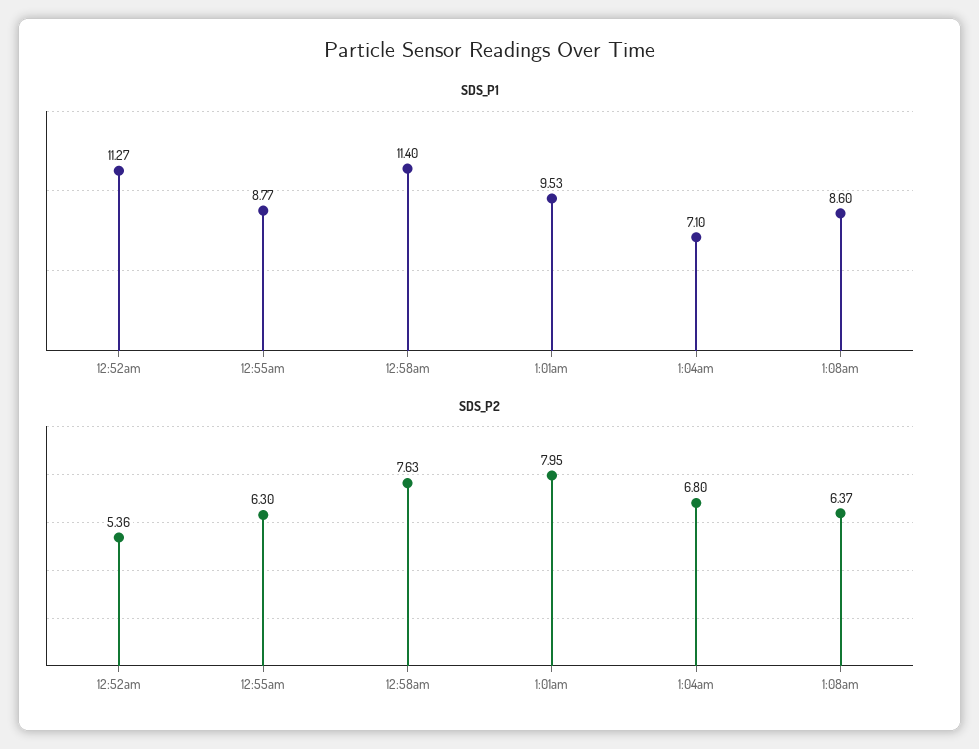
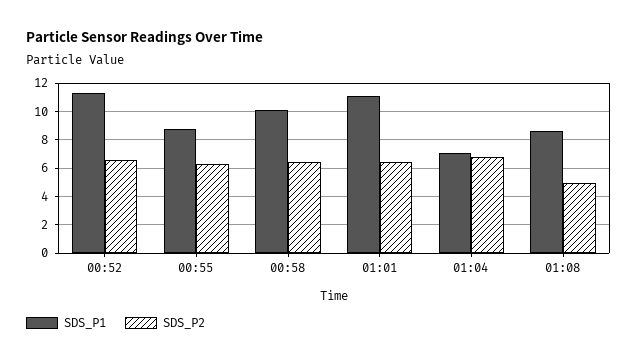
SDS_P1, 12:58am: 11.4 -> 10
SDS_P1, 1:01am: 9.53 -> 11
SDS_P2, 12:52am: 5.36 -> 6.5
SDS_P2, 12:58am: 7.63 -> 6.5
SDS_P2, 1:01am: 7.95 -> 6.5
SDS_P2, 1:08am: 6.37 -> 5

